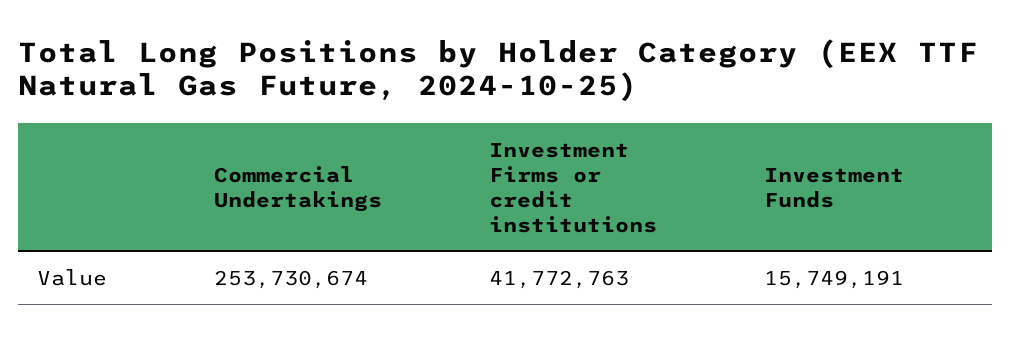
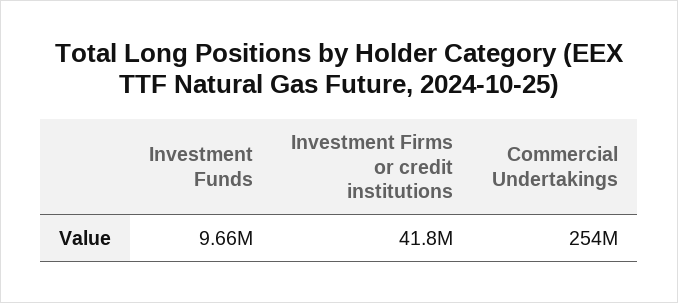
Investment Funds: 15749191 -> 9660000

